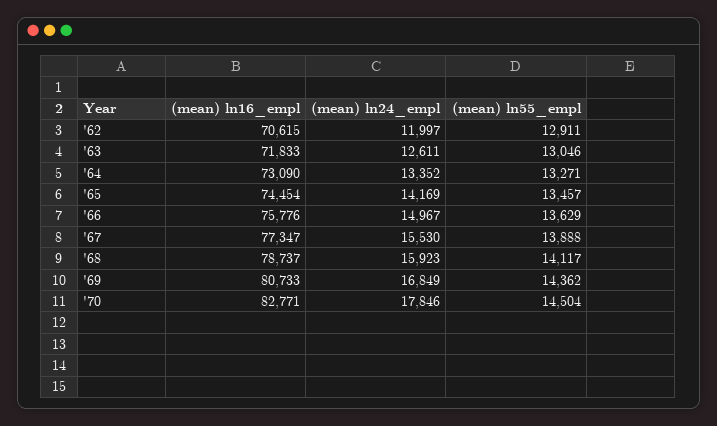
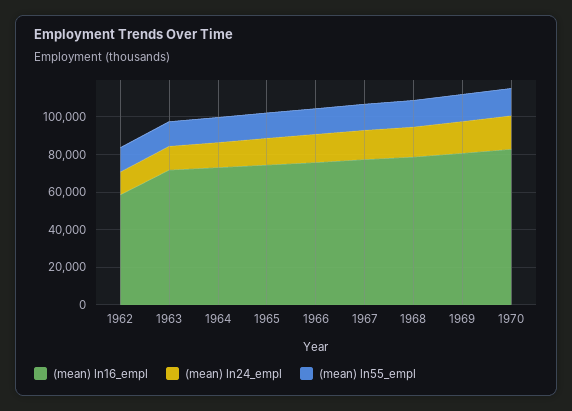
(mean) ln16_empl, '62: 70615 -> 60000

